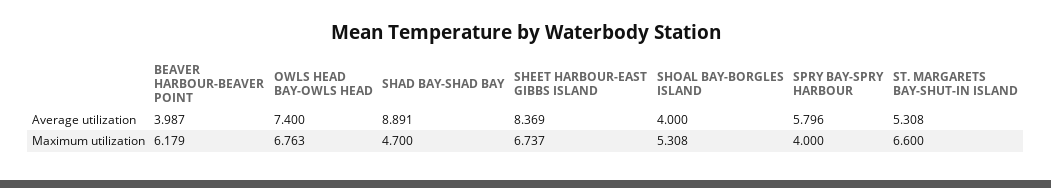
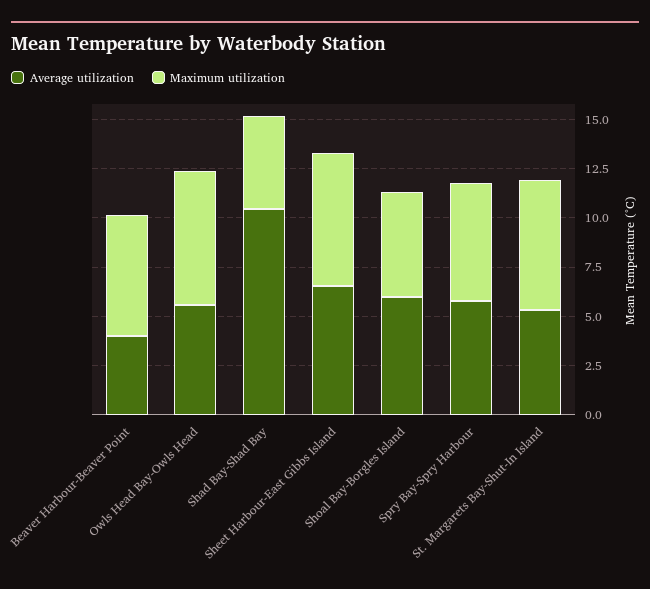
Average utilization, OWLS HEAD BAY-OWLS HEAD: 7.4 -> 5.5
Average utilization, SHAD BAY-SHAD BAY: 8.891 -> 10.5
Average utilization, SHEET HARBOUR-EAST GIBBS ISLAND: 8.369 -> 6.5
Average utilization, SHOAL BAY-BORGLES ISLAND: 4 -> 6
Maximum utilization, SPRY BAY-SPRY HARBOUR: 4 -> 6

